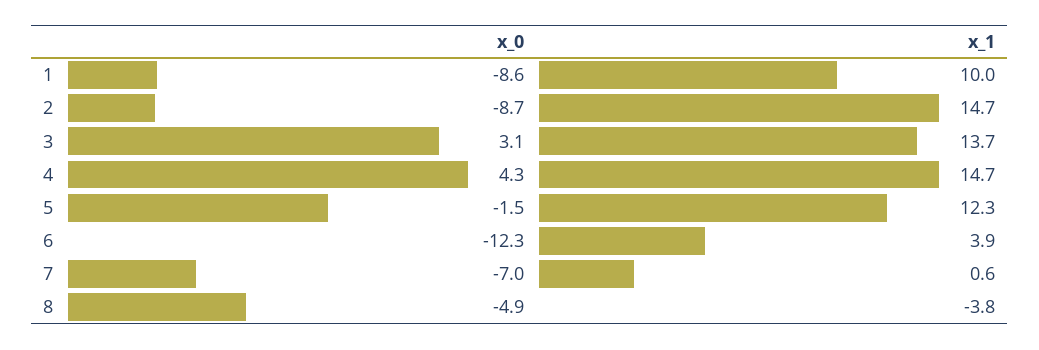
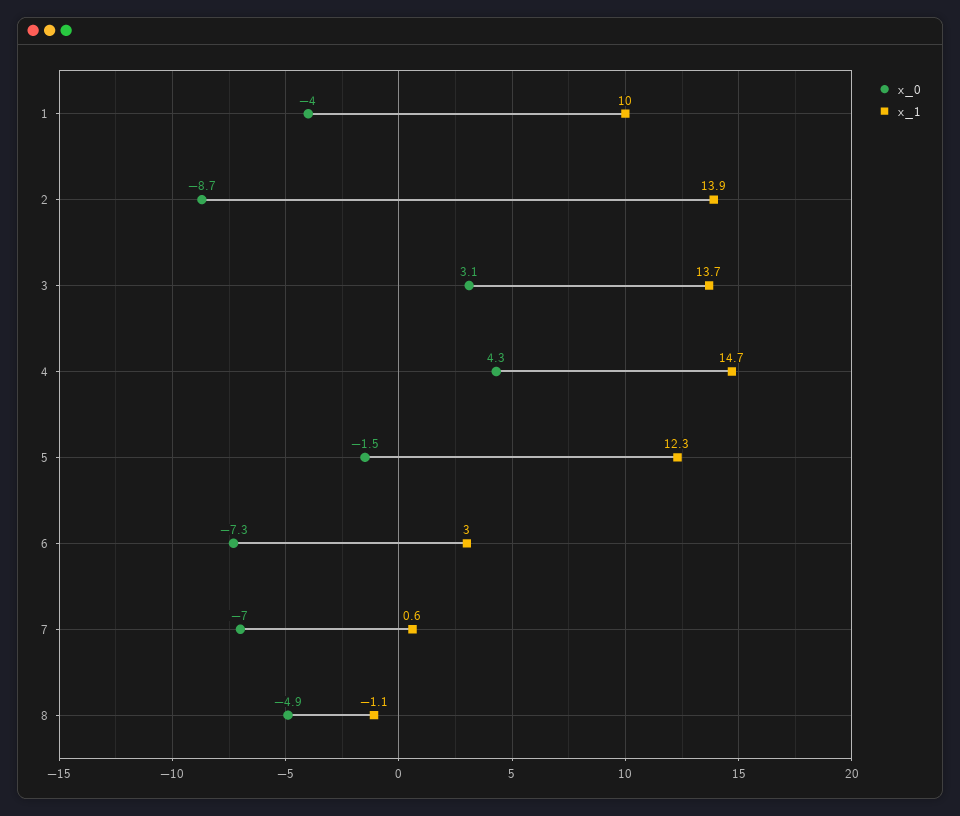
x_0, 1: -8.6 -> -4
x_1, 2: 14.7 -> 13.9
x_0, 6: -12.3 -> -7.3
x_1, 6: 3.9 -> 3
x_1, 8: -3.8 -> -1.1

